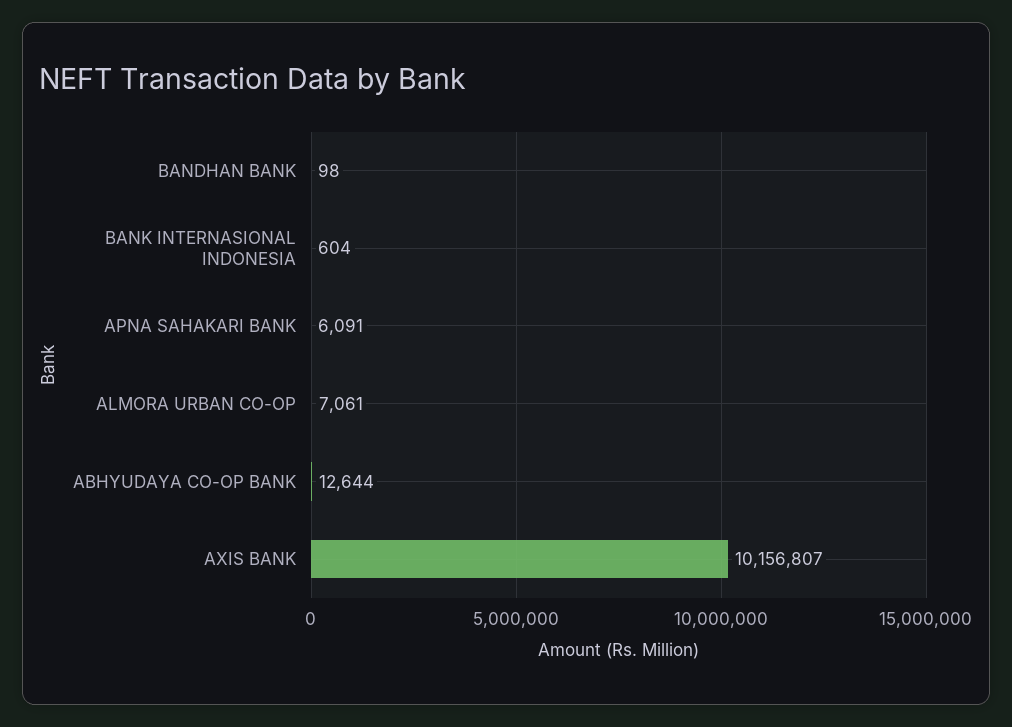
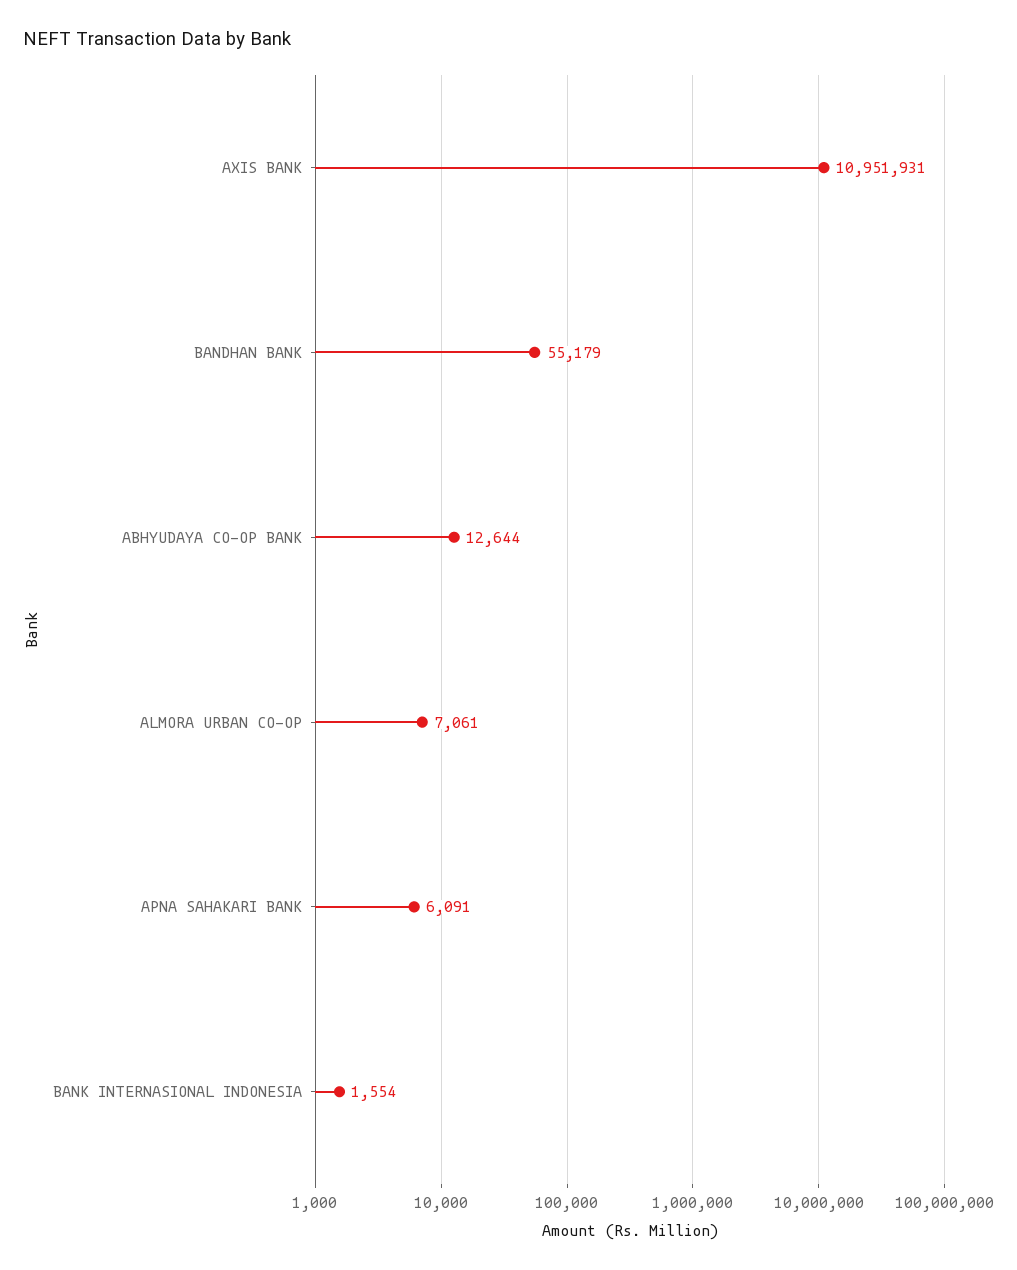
BANDHAN BANK: 98 -> 55179
BANK INTERNASIONAL INDONESIA: 604 -> 1554
AXIS BANK: 10156807 -> 10951931

